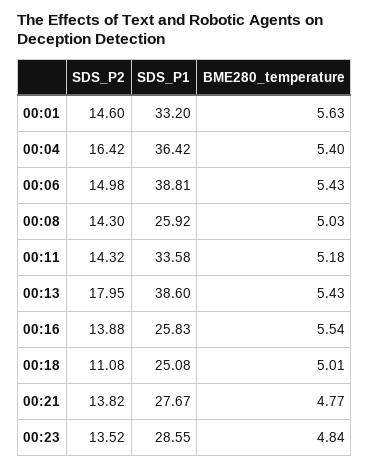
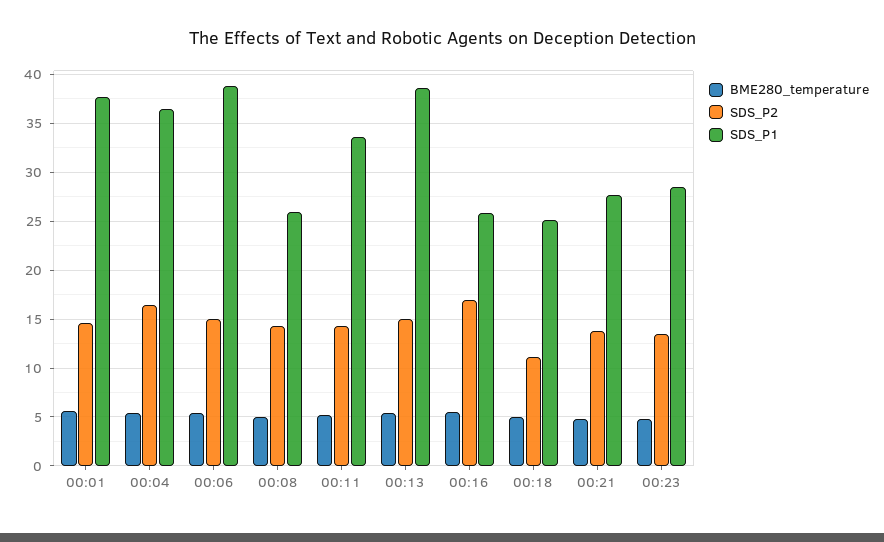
SDS_P1, 00:01: 33.2 -> 38
SDS_P2, 00:13: 17.95 -> 15
SDS_P2, 00:16: 13.88 -> 17

